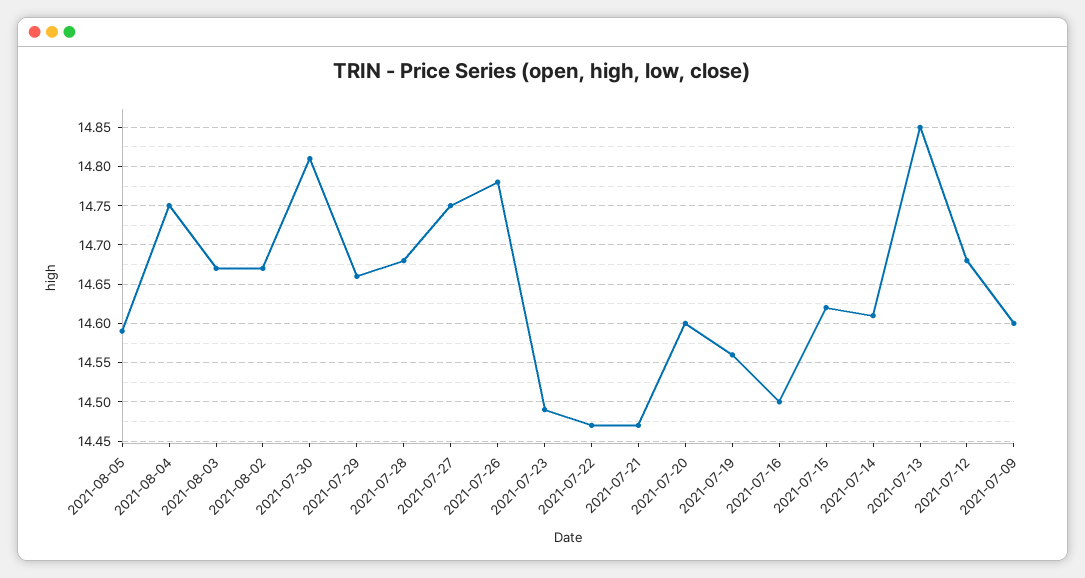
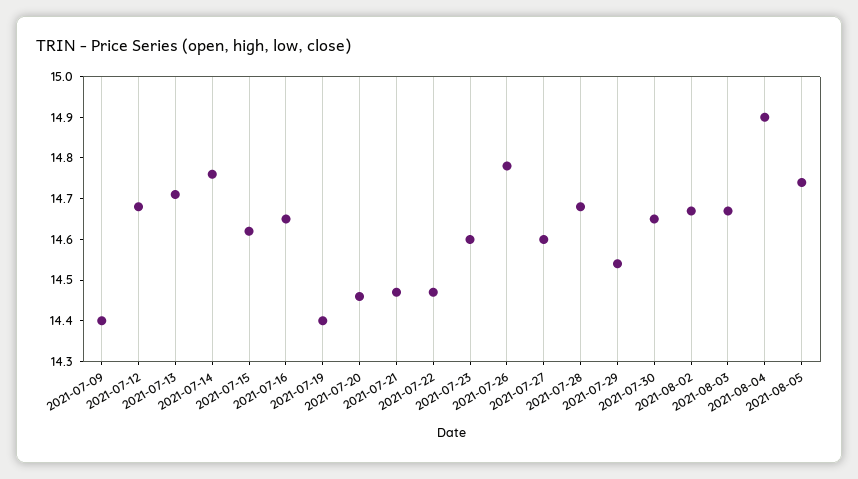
2021-08-05: 14.59 -> 14.75
2021-08-04: 14.75 -> 14.9
2021-07-30: 14.81 -> 14.65
2021-07-29: 14.66 -> 14.55
2021-07-27: 14.75 -> 14.6
2021-07-23: 14.49 -> 14.6
2021-07-20: 14.6 -> 14.45
2021-07-19: 14.56 -> 14.4
2021-07-16: 14.5 -> 14.65
2021-07-14: 14.61 -> 14.75
2021-07-13: 14.85 -> 14.7
2021-07-09: 14.6 -> 14.4

